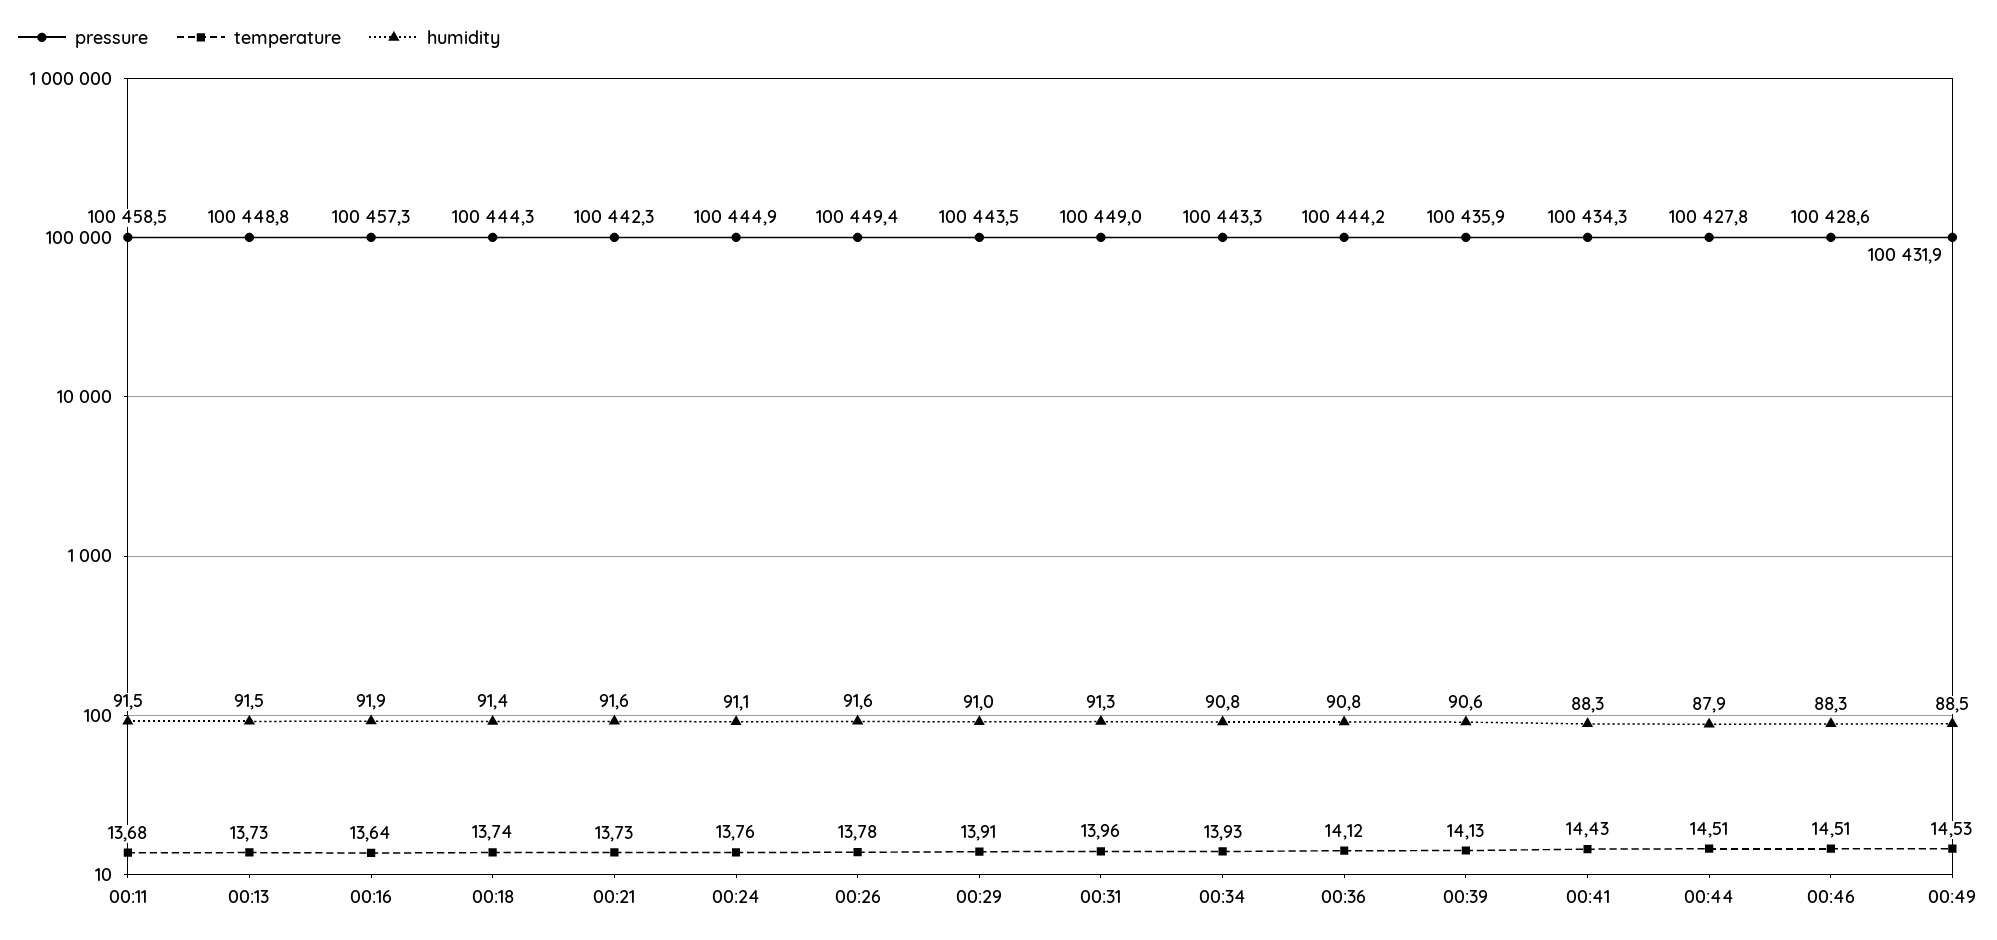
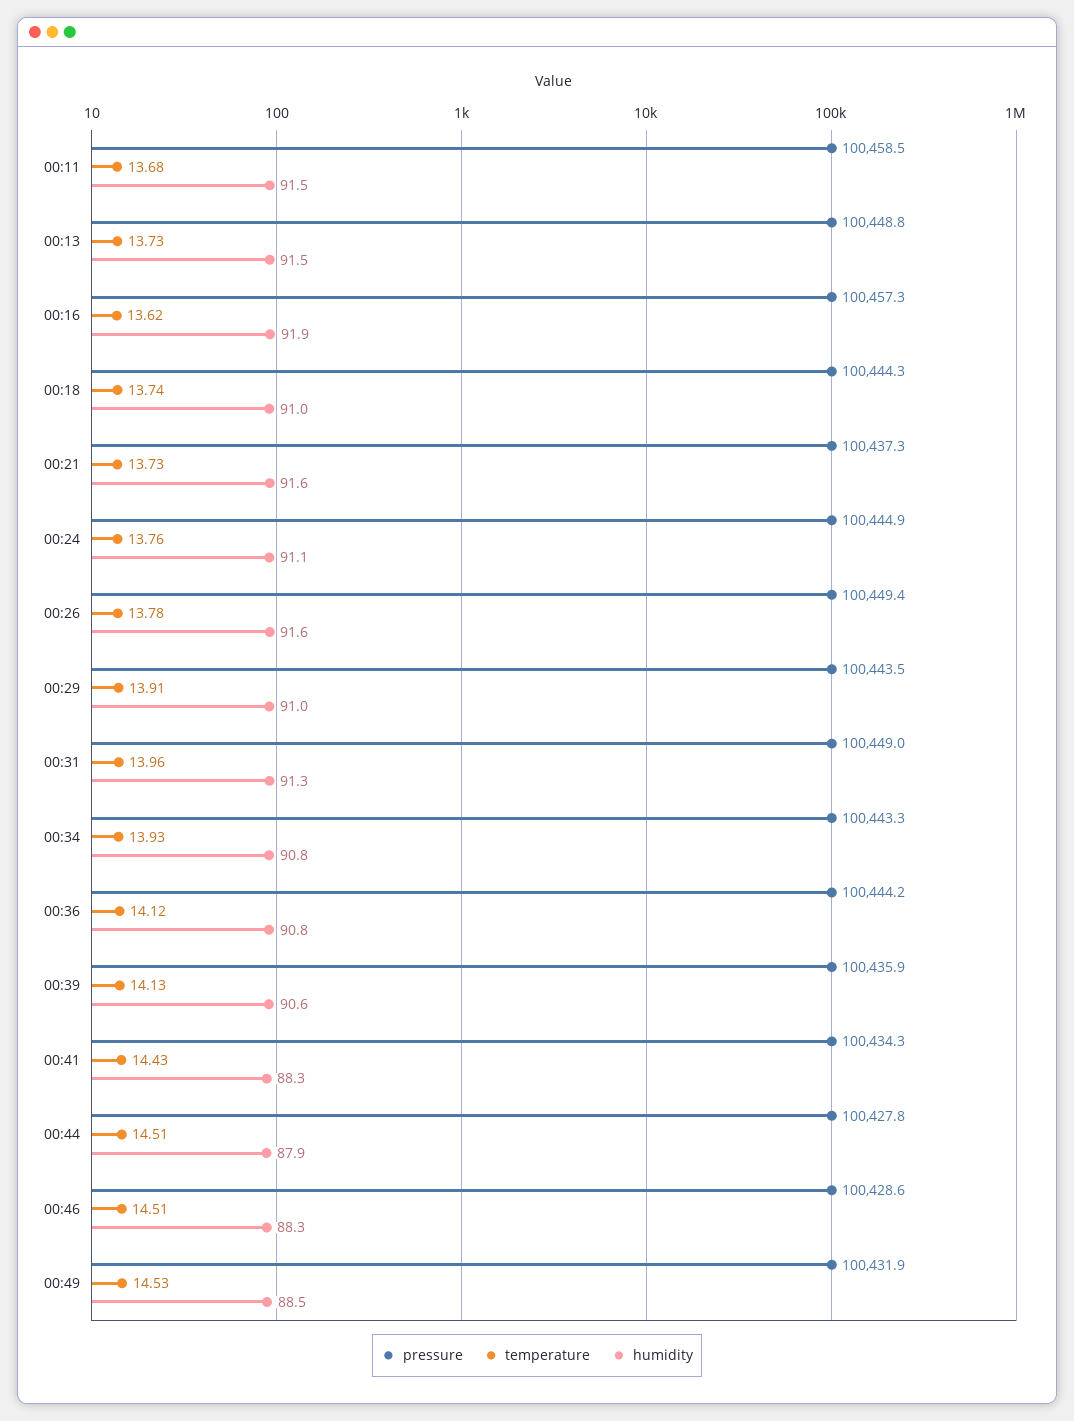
temperature, 00:16: 13.64 -> 13.62
humidity, 00:18: 91.4 -> 91
pressure, 00:21: 100442.3 -> 100437.3

